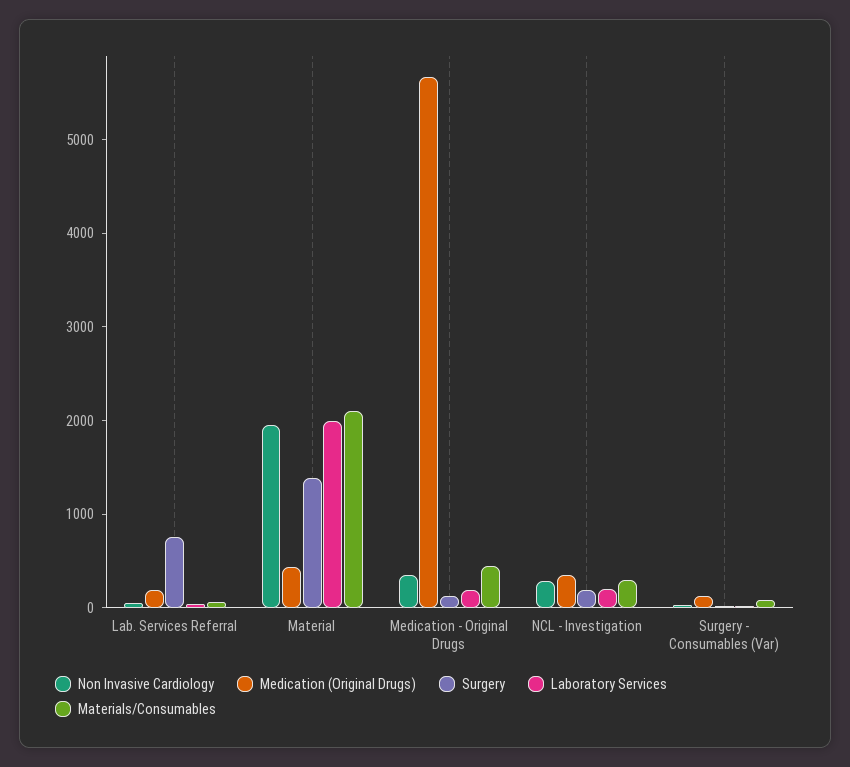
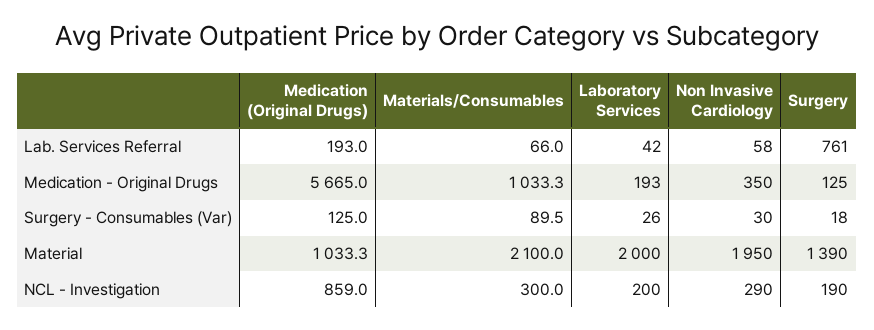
Medication (Original Drugs), Material: 400 -> 1033.3
Materials/Consumables, Medication - Original Drugs: 400 -> 1033.3
Medication (Original Drugs), NCL - Investigation: 400 -> 859

